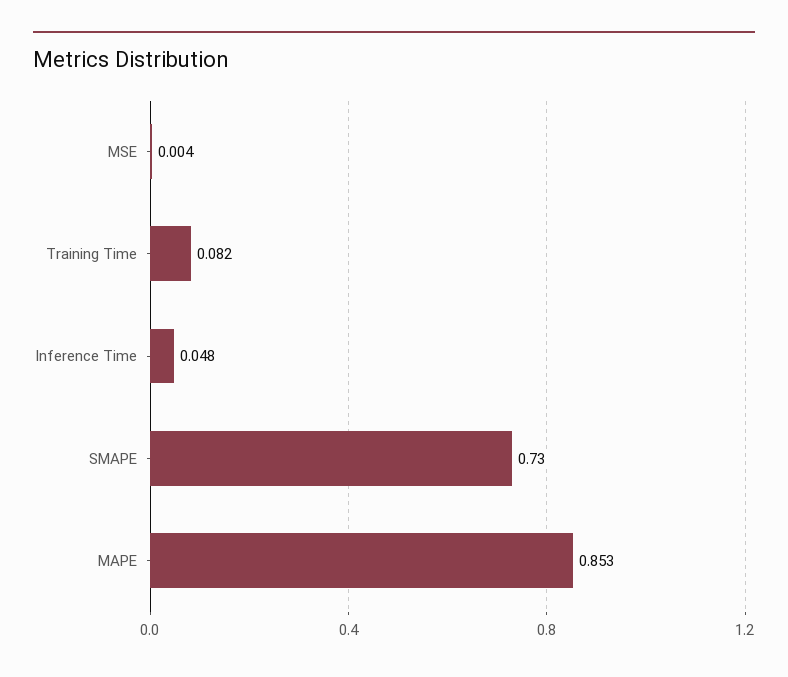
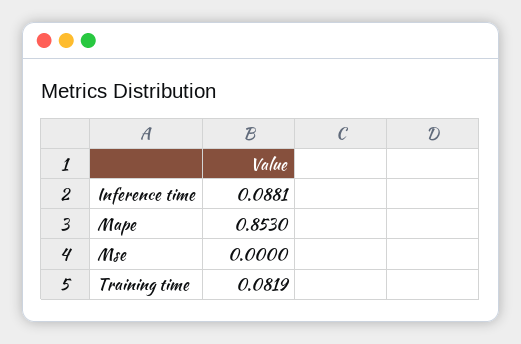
MSE: 0.004 -> 0
Inference Time: 0.048 -> 0.0881
SMAPE: 0.73 -> none

